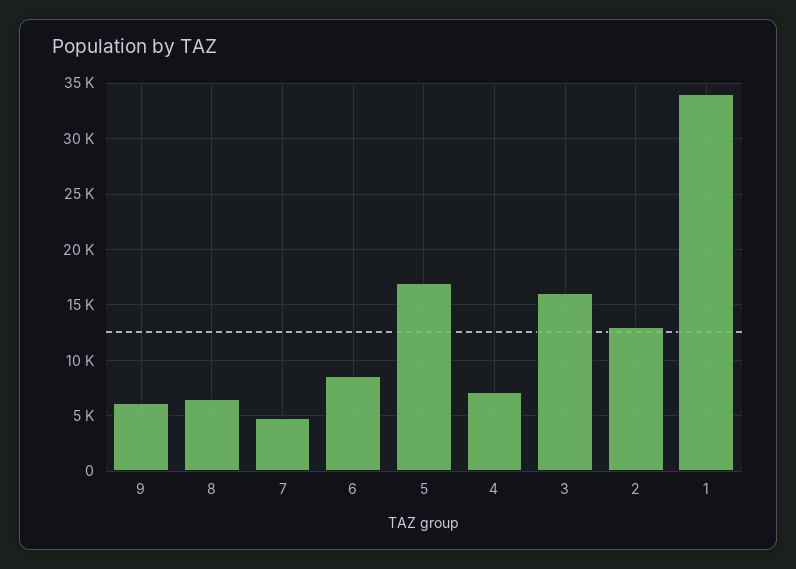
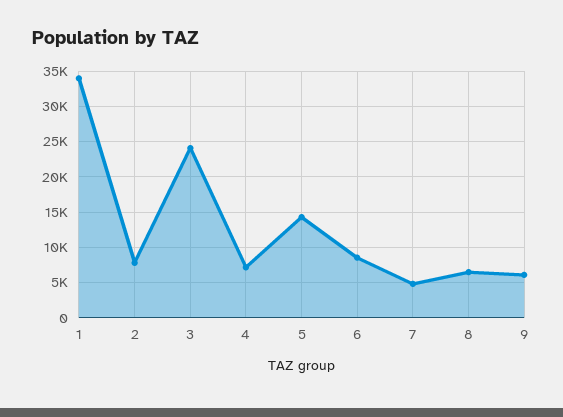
5: 17000 -> 14000
3: 16000 -> 24000
2: 13000 -> 8000

